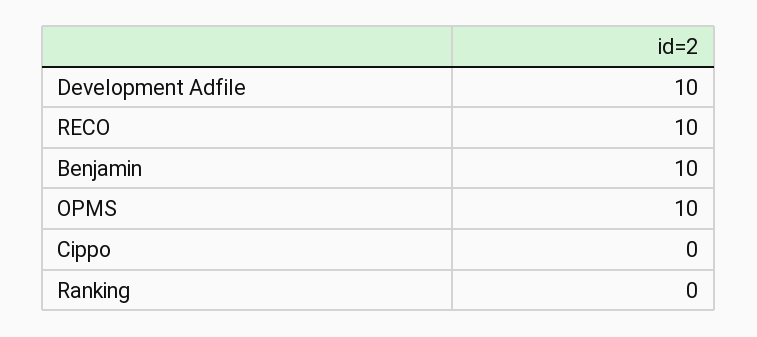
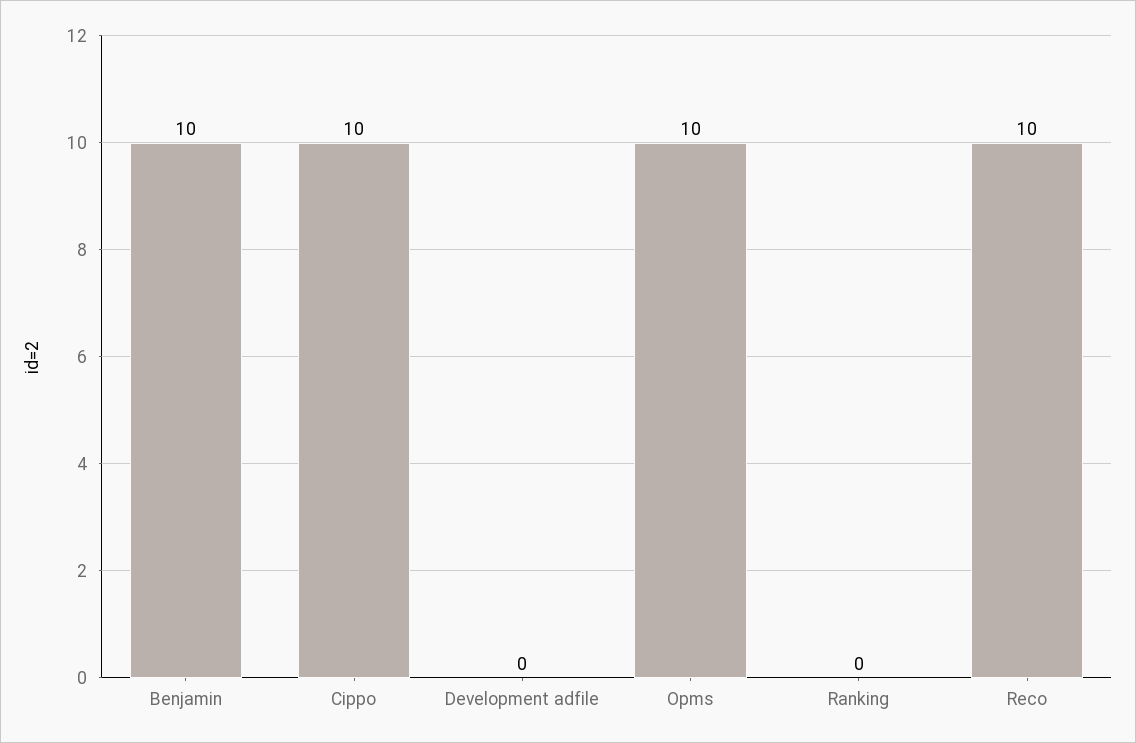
Development Adfile: 10 -> 0
Cippo: 0 -> 10

